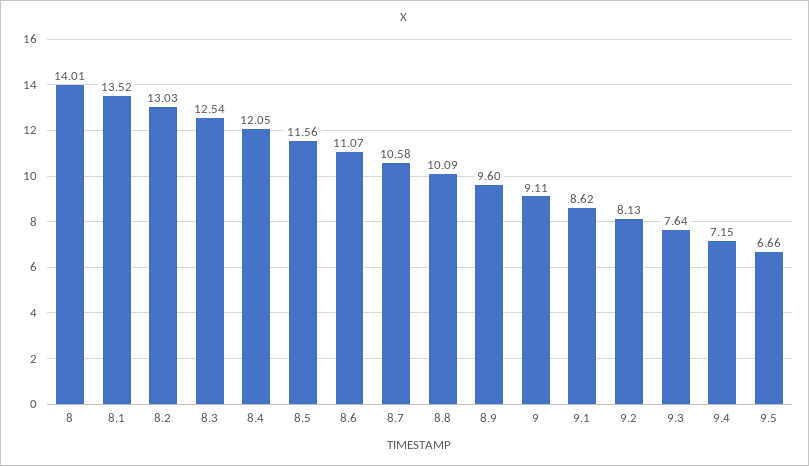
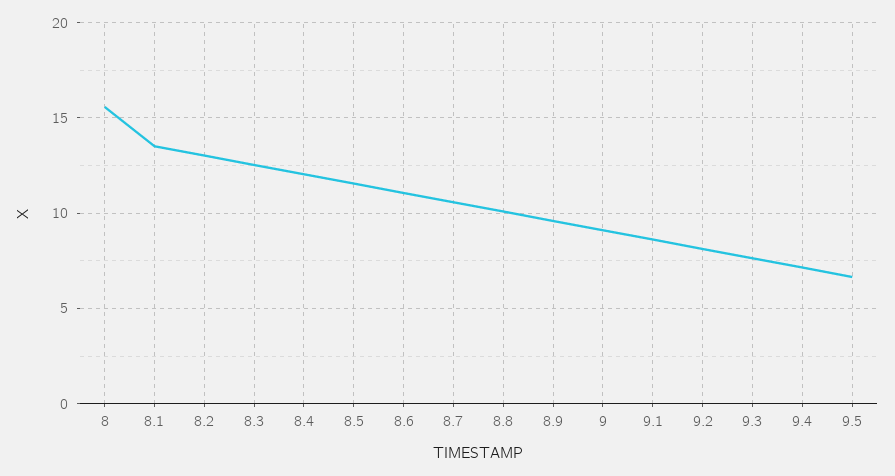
8: 14.01 -> 15.5

